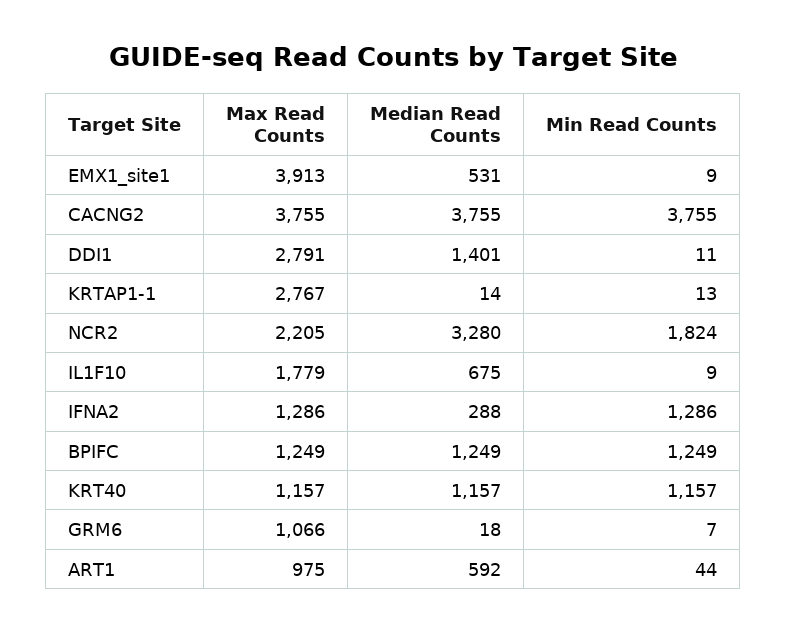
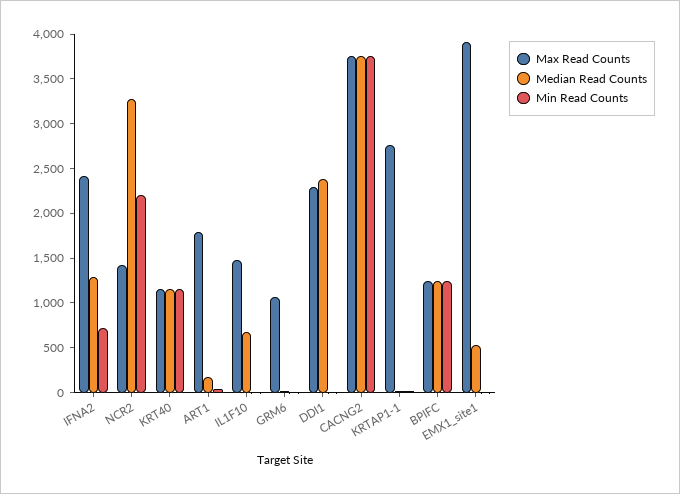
Max Read Counts, DDI1: 2791 -> 2300
Median Read Counts, DDI1: 1401 -> 2400
Max Read Counts, NCR2: 2205 -> 1400
Min Read Counts, NCR2: 1824 -> 2200
Max Read Counts, IL1F10: 1779 -> 1500
Max Read Counts, IFNA2: 1286 -> 2400
Median Read Counts, IFNA2: 288 -> 1300
Min Read Counts, IFNA2: 1286 -> 700
Max Read Counts, ART1: 975 -> 1800
Median Read Counts, ART1: 592 -> 200

